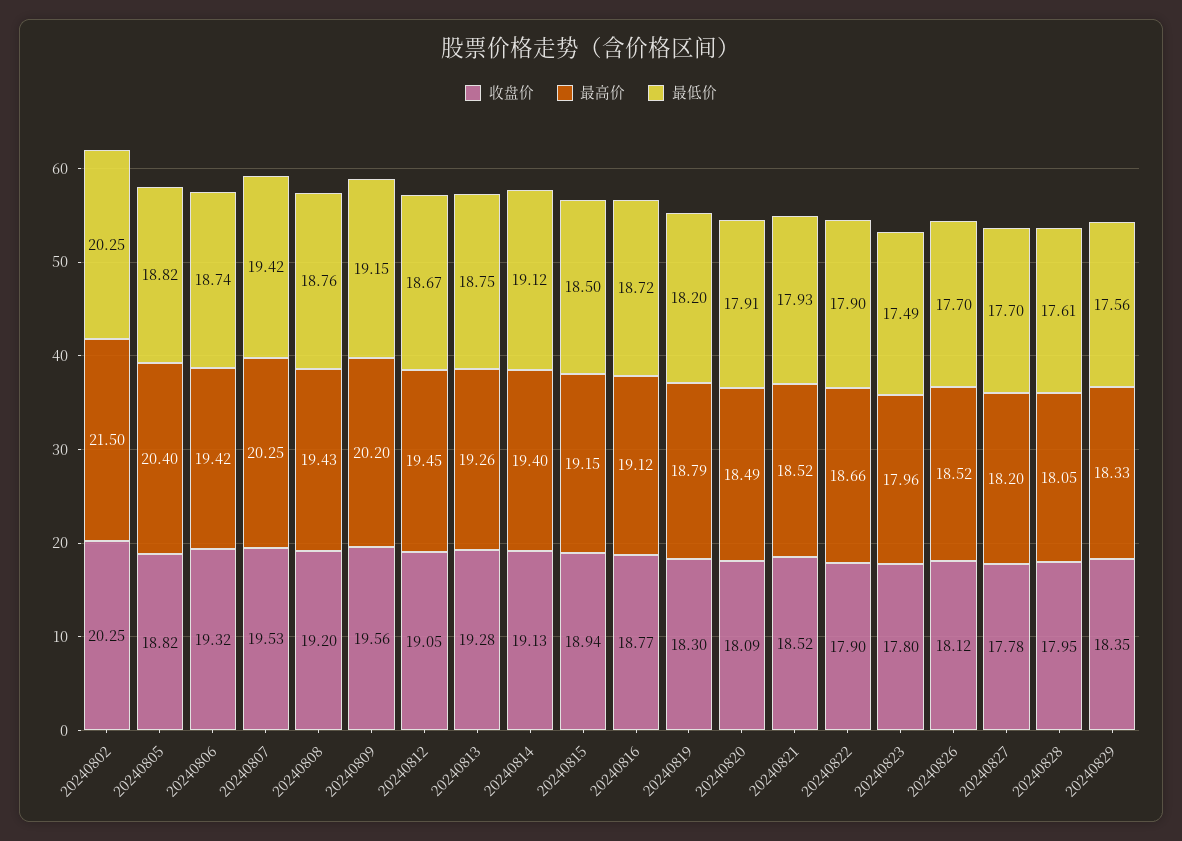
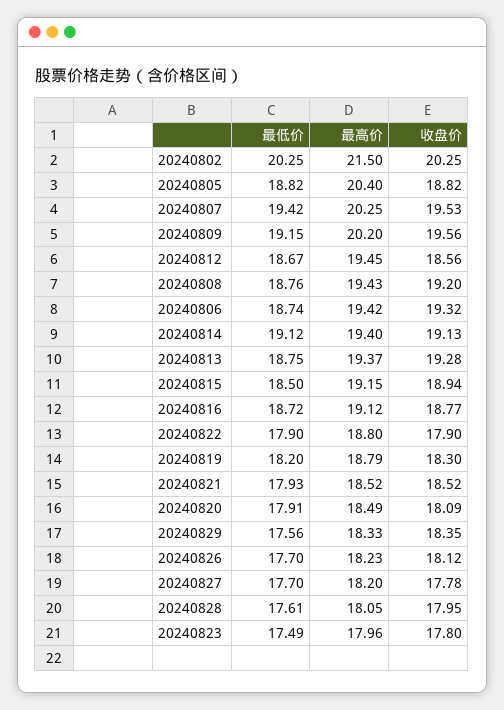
收盘价, 20240812: 19.05 -> 18.56
最高价, 20240813: 19.26 -> 19.37
最高价, 20240822: 18.66 -> 18.8
最高价, 20240826: 18.52 -> 18.23

